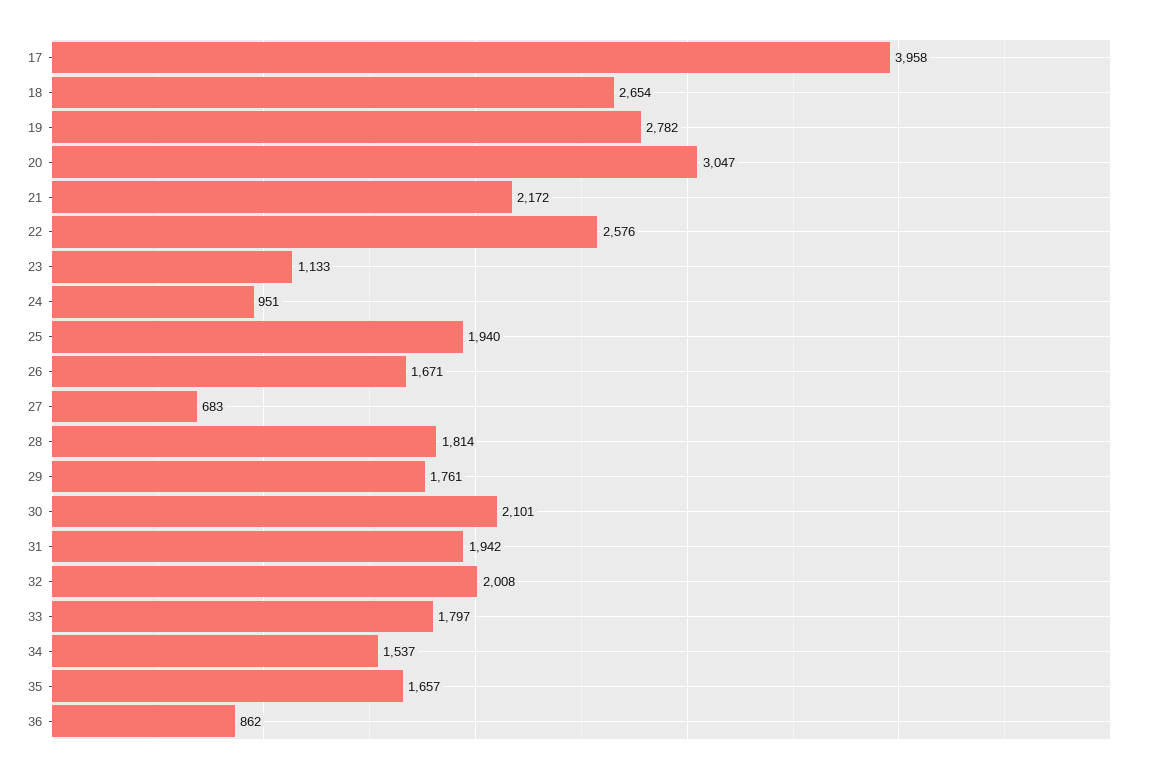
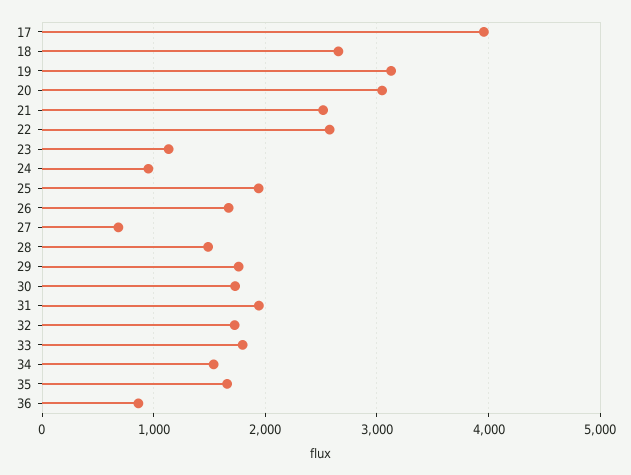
19: 2782 -> 3100
21: 2172 -> 2500
28: 1814 -> 1500
30: 2101 -> 1700
32: 2008 -> 1700

